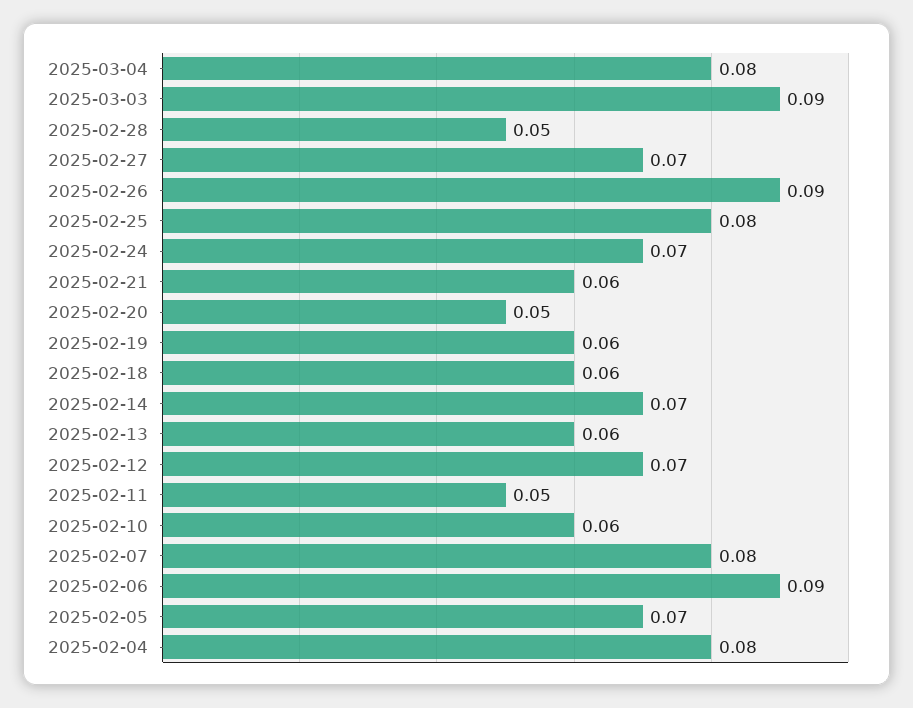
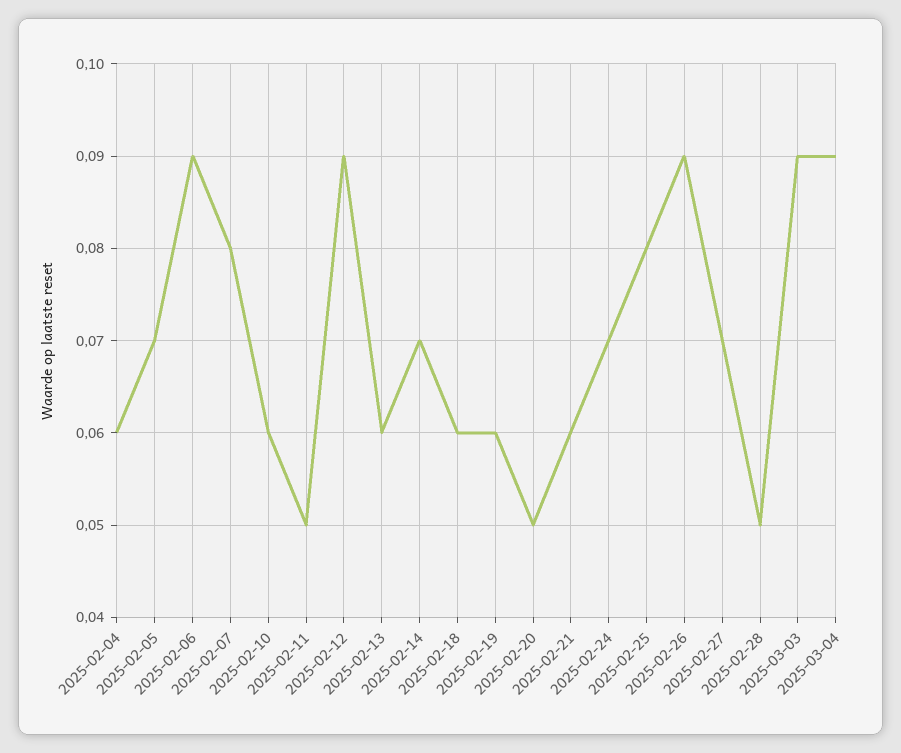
2025-03-04: 0.08 -> 0.09
2025-02-12: 0.07 -> 0.09
2025-02-04: 0.08 -> 0.06

